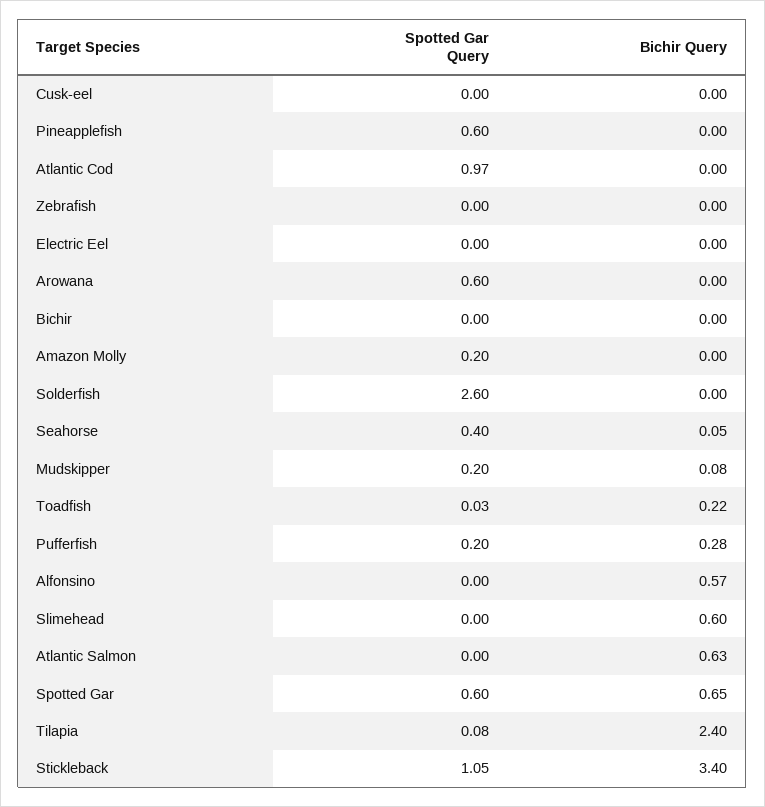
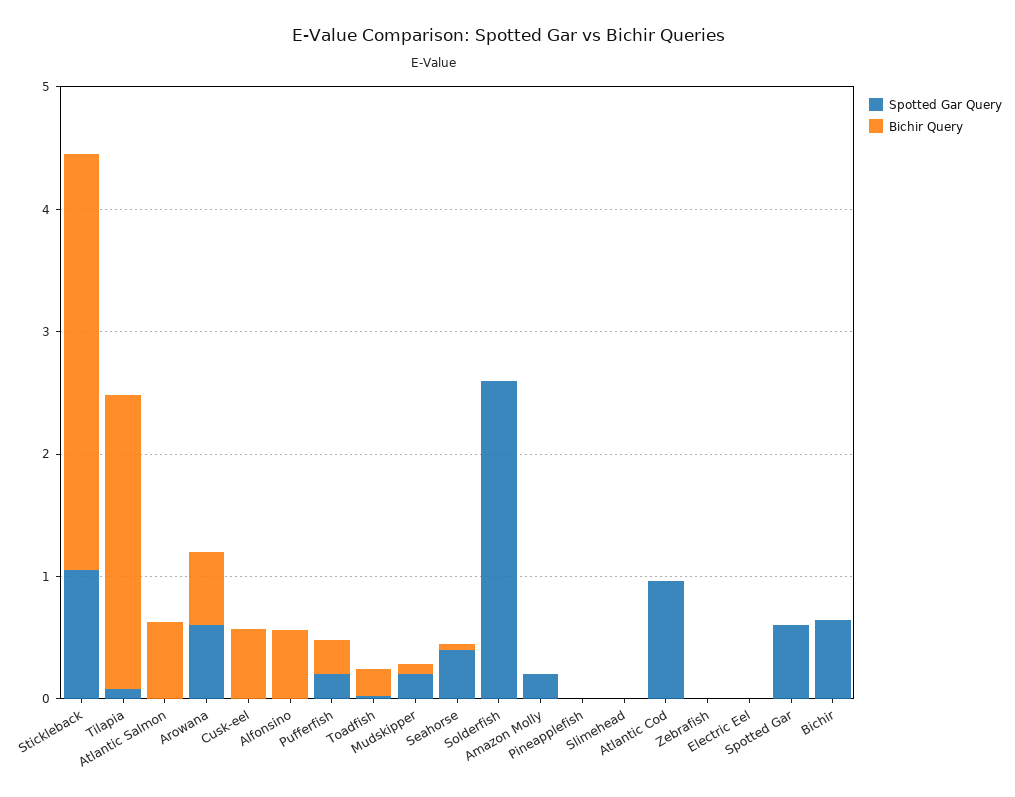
Bichir Query, Cusk-eel: 0 -> 0.6
Spotted Gar Query, Pineapplefish: 0.6 -> 0
Bichir Query, Arowana: 0 -> 0.6
Spotted Gar Query, Bichir: 0 -> 0.6
Bichir Query, Slimehead: 0.6 -> 0
Bichir Query, Spotted Gar: 0.65 -> 0

